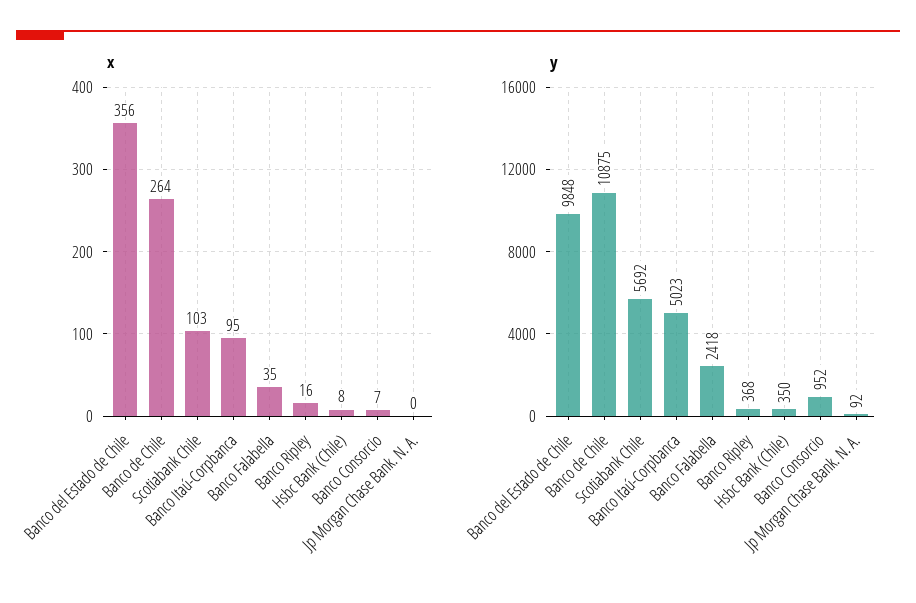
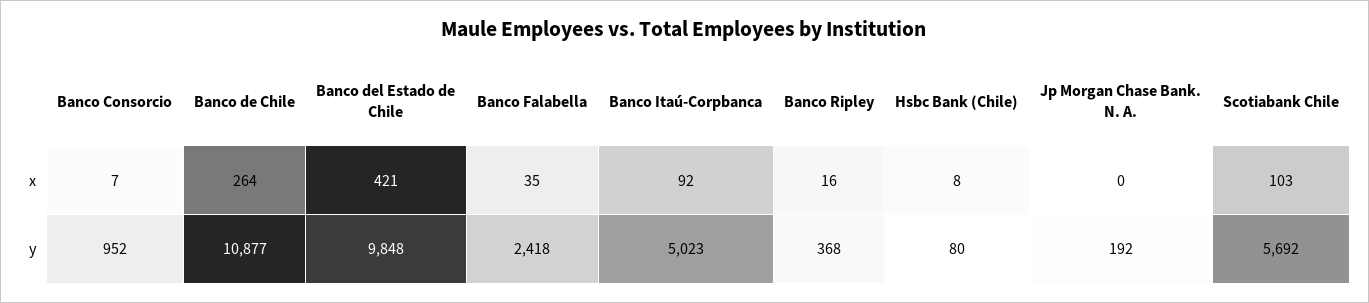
x, Banco del Estado de Chile: 356 -> 421
x, Banco Itaú-Corpbanca: 95 -> 92
y, Banco de Chile: 10875 -> 10877
y, Hsbc Bank (Chile): 350 -> 80
y, Jp Morgan Chase Bank. N. A.: 92 -> 192

